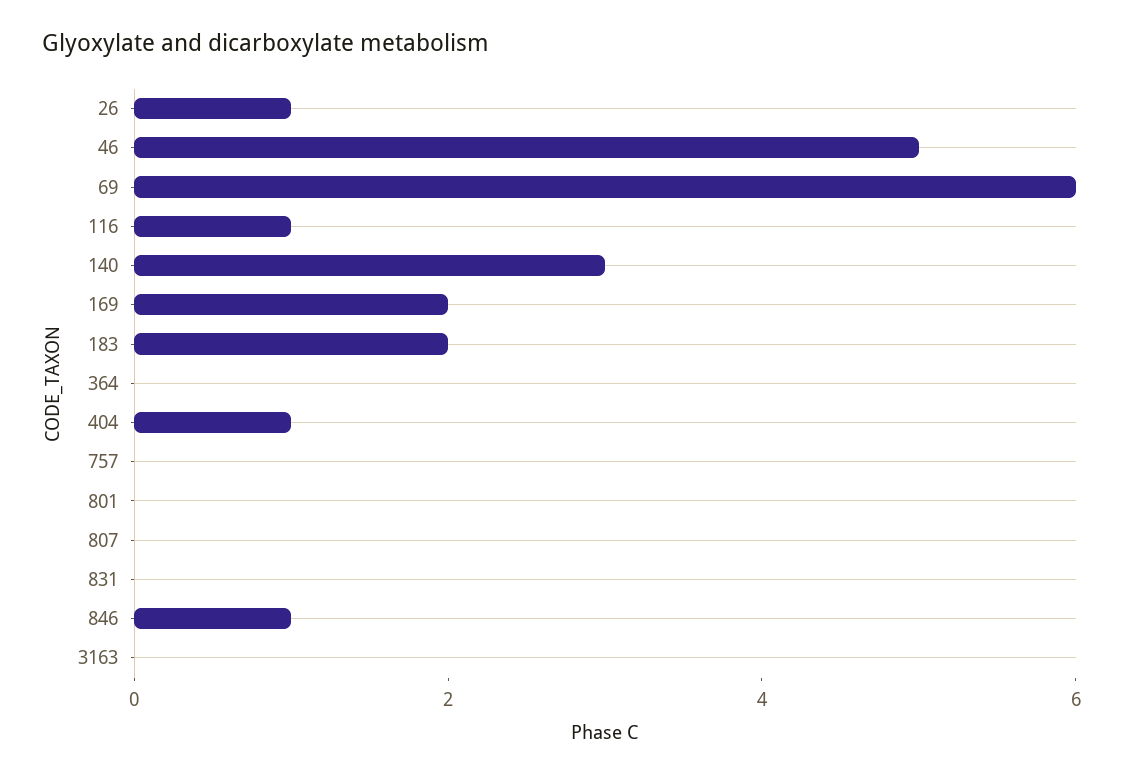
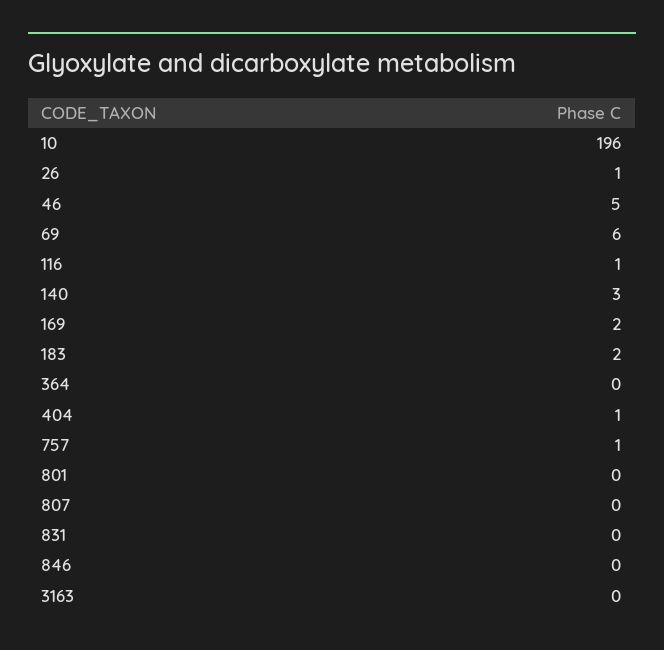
757: 0 -> 1
846: 1 -> 0
10: none -> 196

